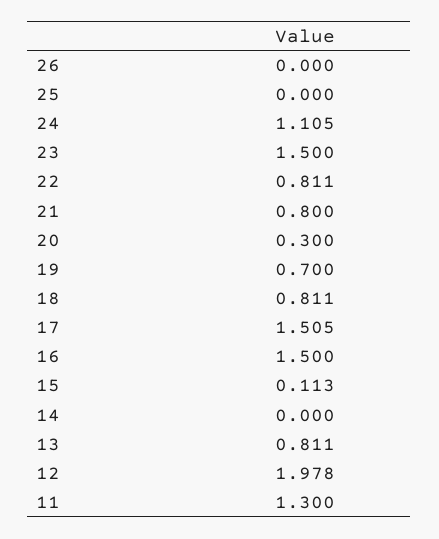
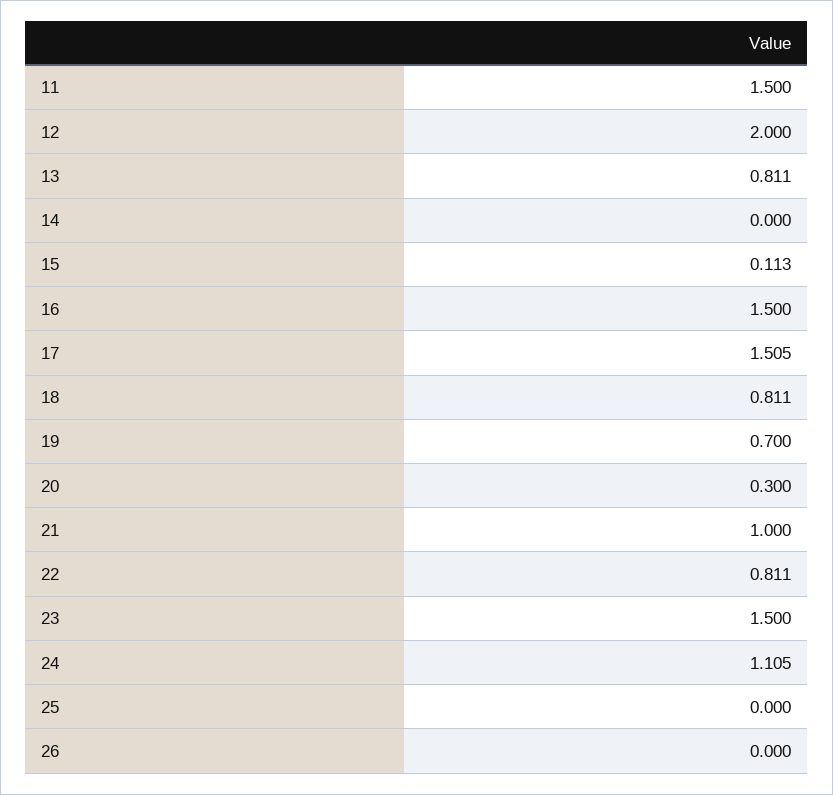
21: 0.8 -> 1
12: 1.978 -> 2
11: 1.3 -> 1.5

